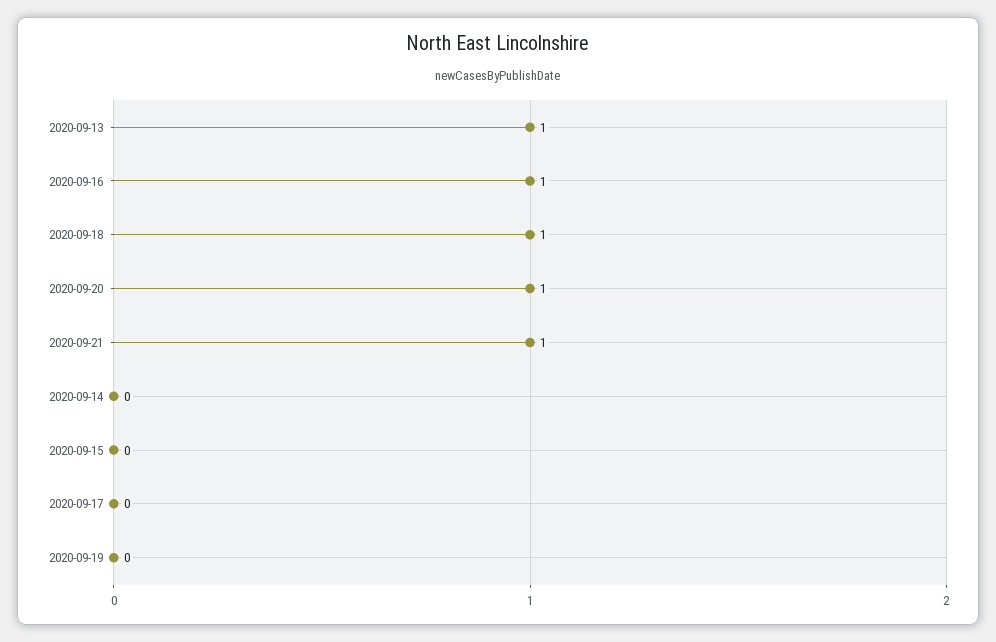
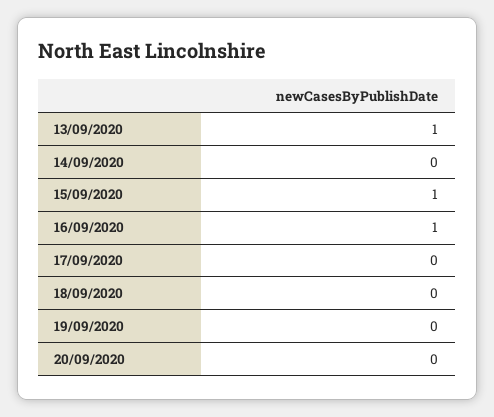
2020-09-18: 1 -> 0
2020-09-20: 1 -> 0
2020-09-21: 1 -> none
2020-09-15: 0 -> 1

